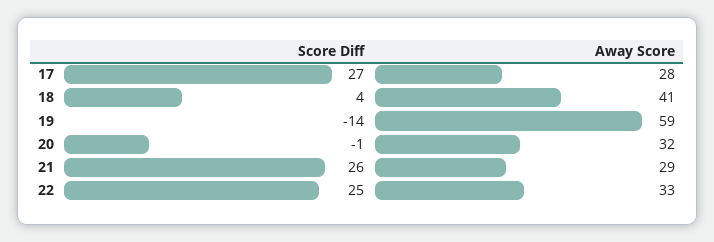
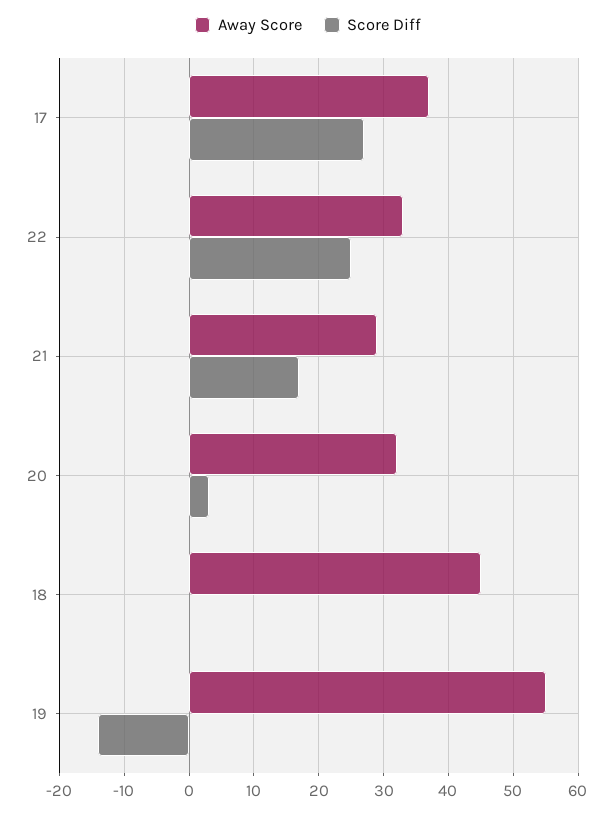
Away Score, 17: 28 -> 37
Score Diff, 18: 4 -> 0
Away Score, 18: 41 -> 45
Away Score, 19: 59 -> 55
Score Diff, 20: -1 -> 3
Score Diff, 21: 26 -> 17

